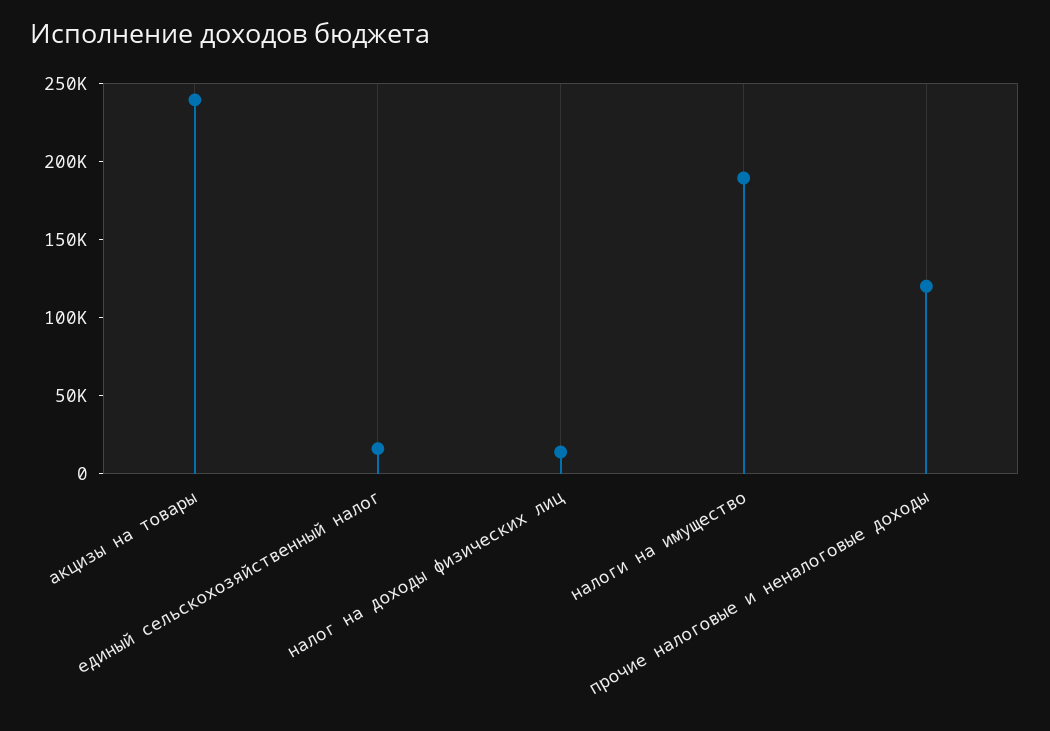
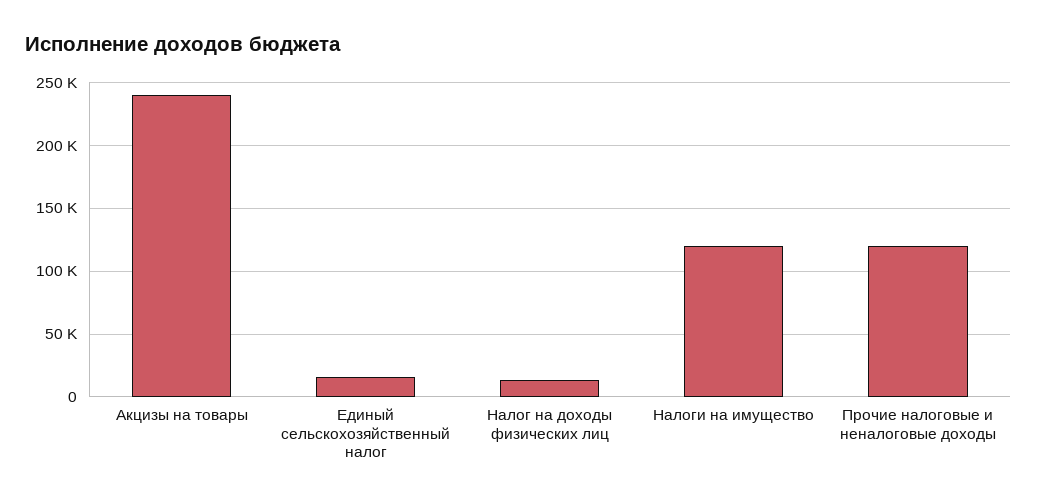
налоги на имущество: 190000 -> 120000

